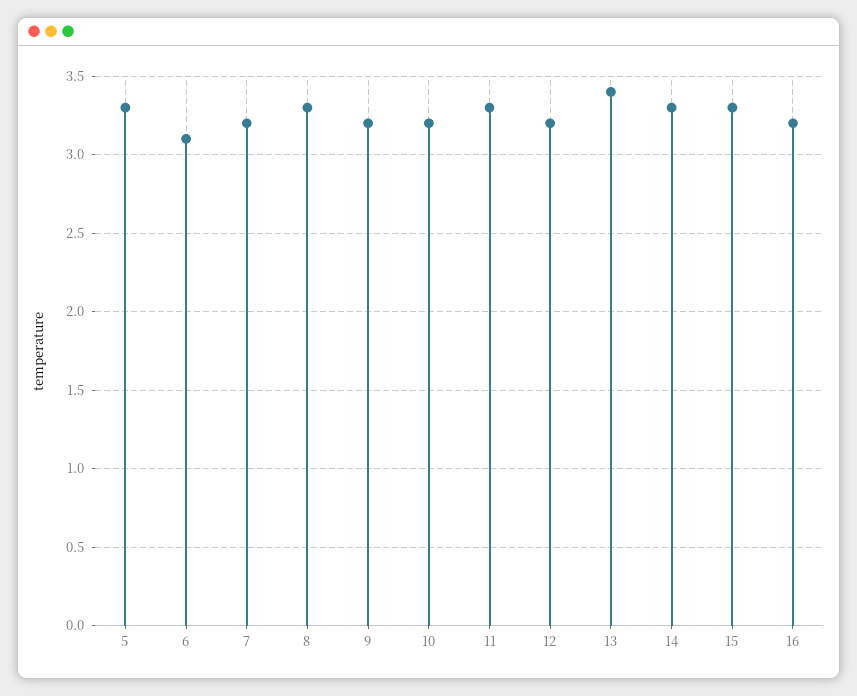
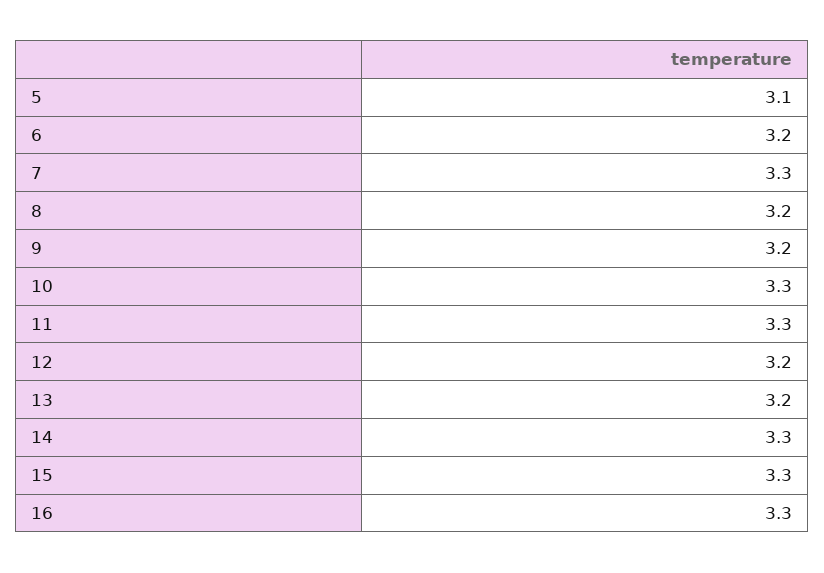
5: 3.3 -> 3.1
6: 3.1 -> 3.2
7: 3.2 -> 3.3
8: 3.3 -> 3.2
10: 3.2 -> 3.3
13: 3.4 -> 3.2
16: 3.2 -> 3.3

